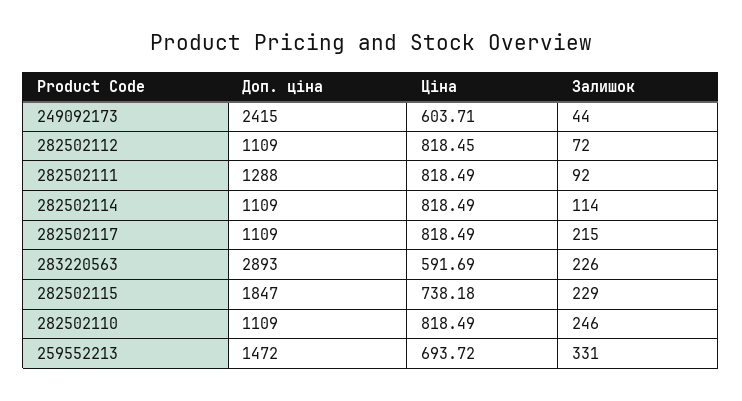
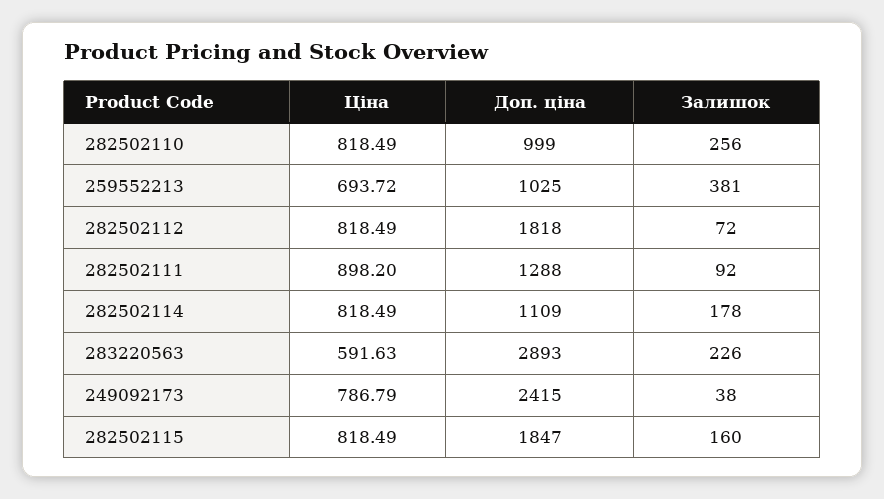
Ціна, 249092173: 603.71 -> 786.79
Залишок, 249092173: 44 -> 38
Доп. ціна, 282502112: 1109 -> 1818
Ціна, 282502112: 818.45 -> 818.49
Ціна, 282502111: 818.49 -> 898.2
Залишок, 282502114: 114 -> 178
Доп. ціна, 282502117: 1109 -> none
Ціна, 282502117: 818.49 -> none
Залишок, 282502117: 215 -> none
Ціна, 283220563: 591.69 -> 591.63
Ціна, 282502115: 738.18 -> 818.49
Залишок, 282502115: 229 -> 160
Доп. ціна, 282502110: 1109 -> 999
Залишок, 282502110: 246 -> 256
Доп. ціна, 259552213: 1472 -> 1025
Залишок, 259552213: 331 -> 381

